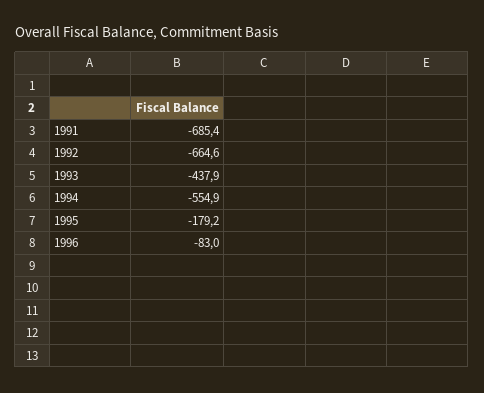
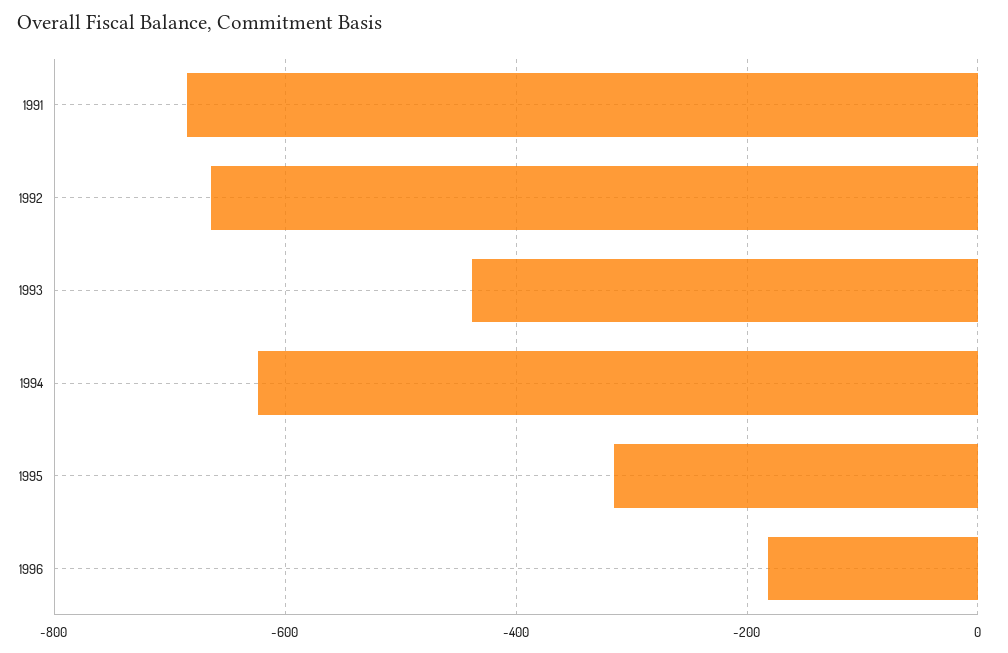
1994: -554.9 -> -620
1995: -179.2 -> -320
1996: -83 -> -180

